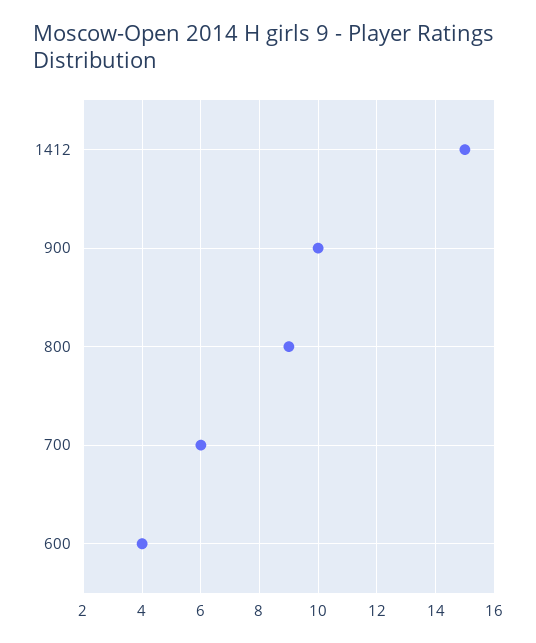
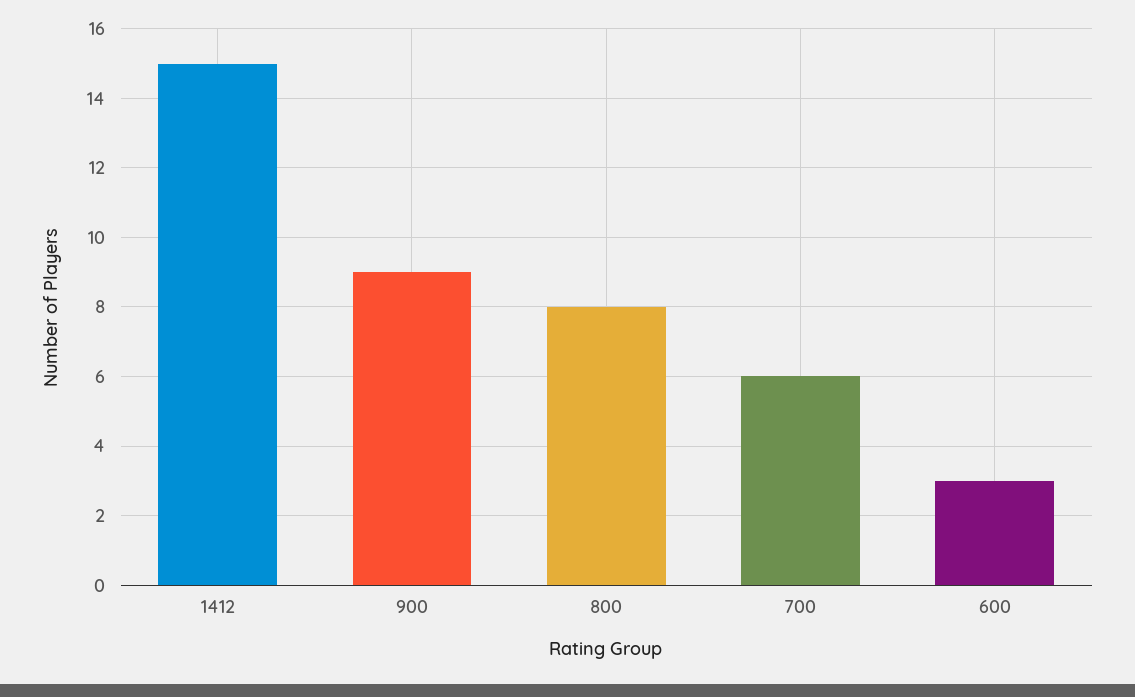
900: 10 -> 9
800: 9 -> 8
600: 4 -> 3

